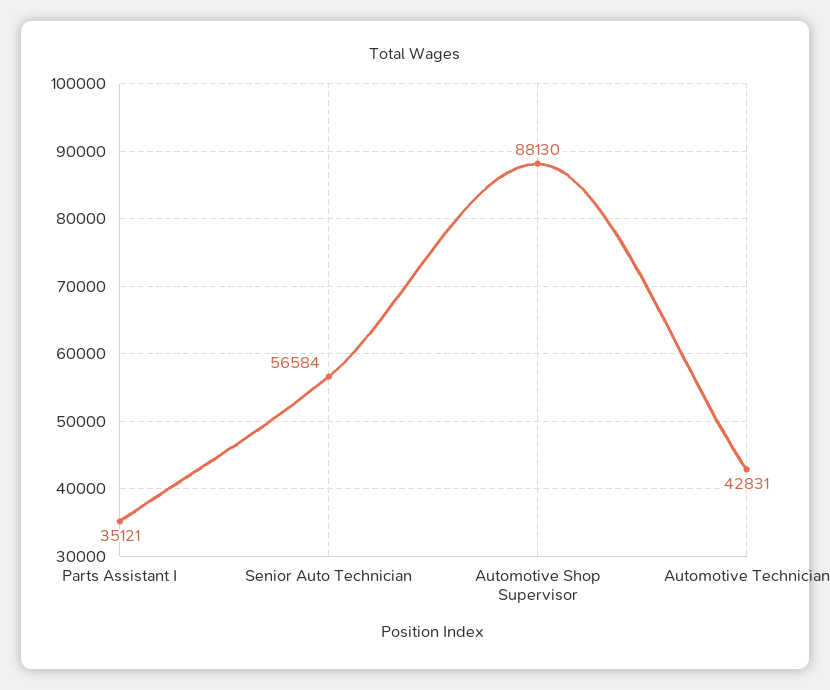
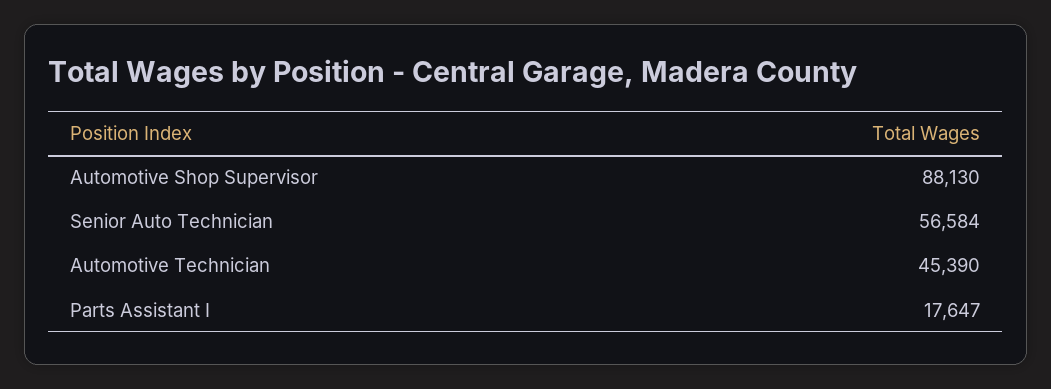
Parts Assistant I: 35121 -> 17647
Automotive Technician: 42831 -> 45390

